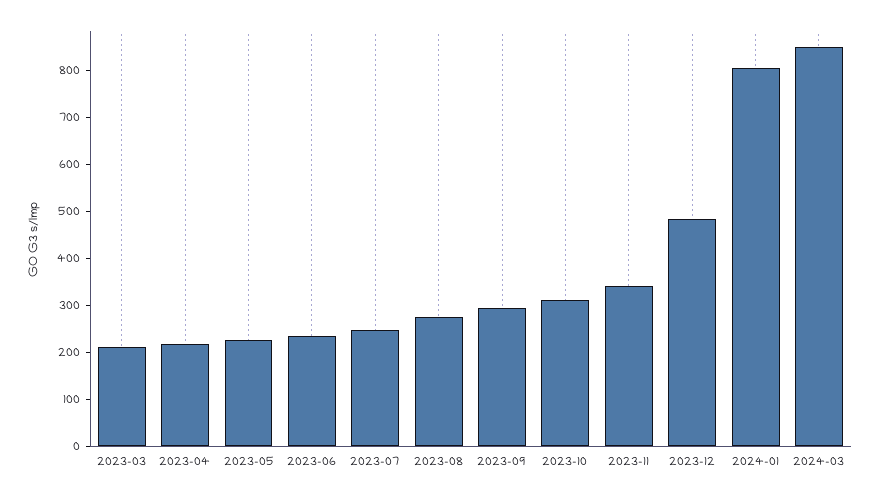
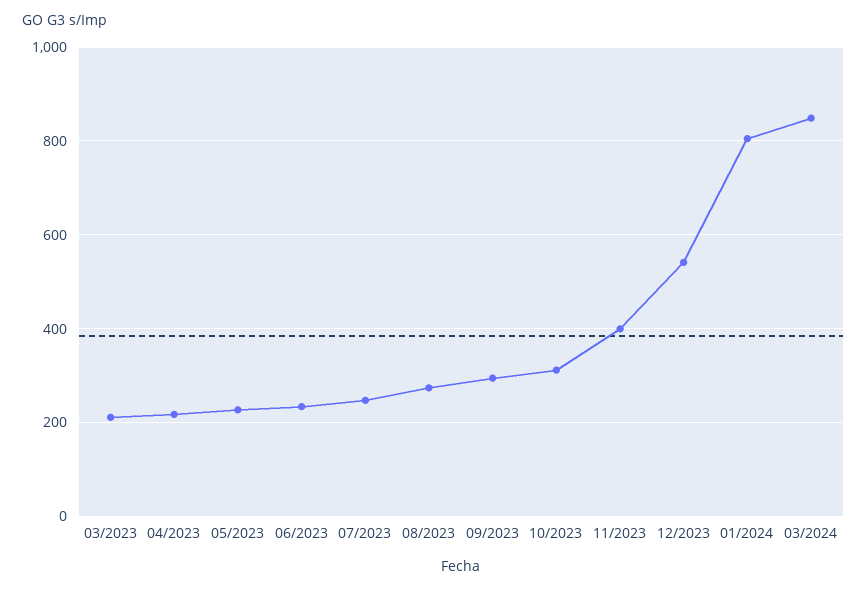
2023-11: 340 -> 400
2023-12: 480 -> 540

